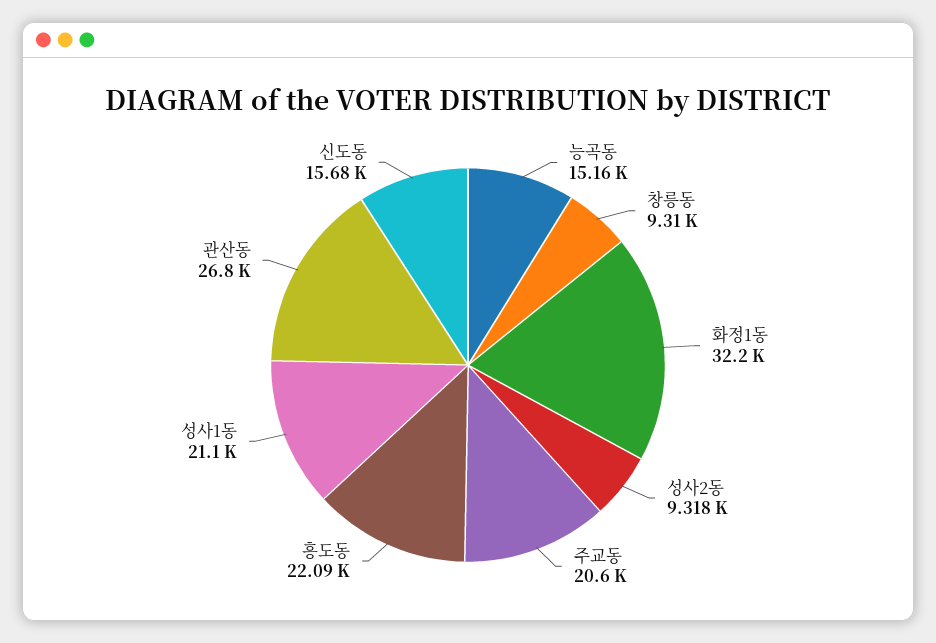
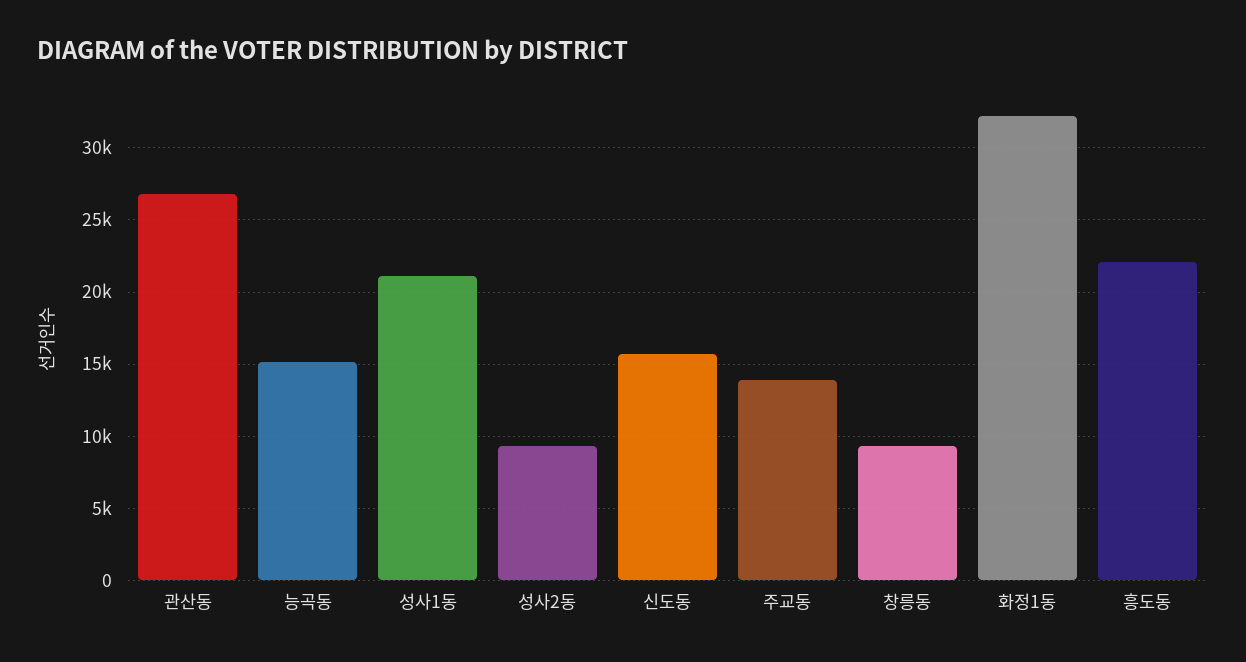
주교동: 20600 -> 14000

